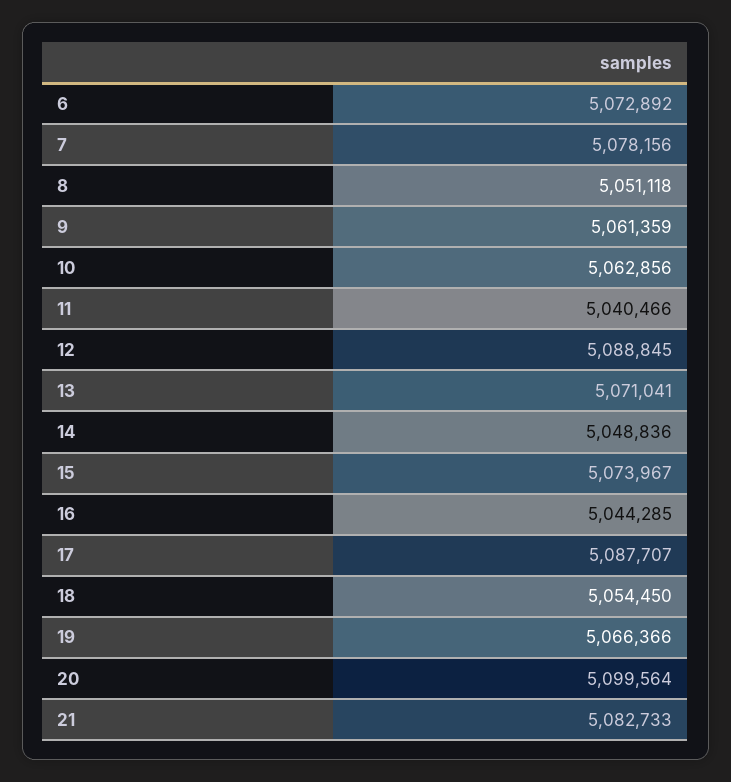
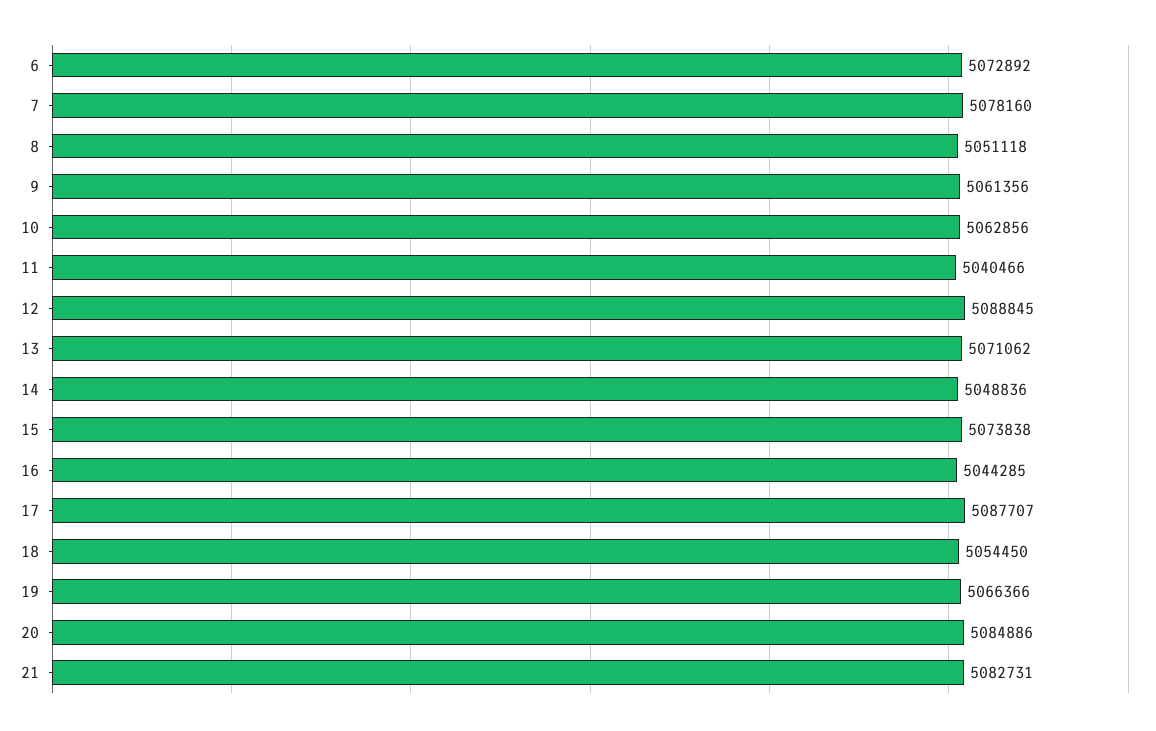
7: 5078156 -> 5078160
9: 5061359 -> 5061356
13: 5071041 -> 5071062
15: 5073967 -> 5073838
20: 5099564 -> 5084886
21: 5082733 -> 5082731

